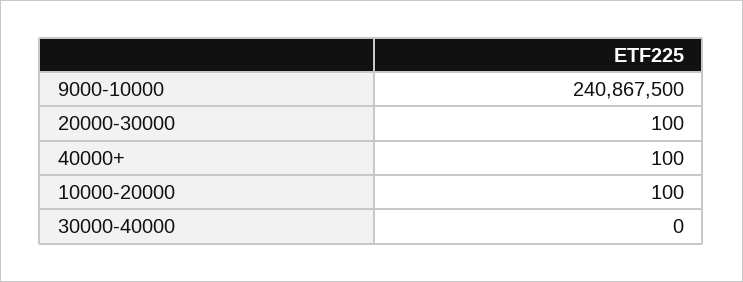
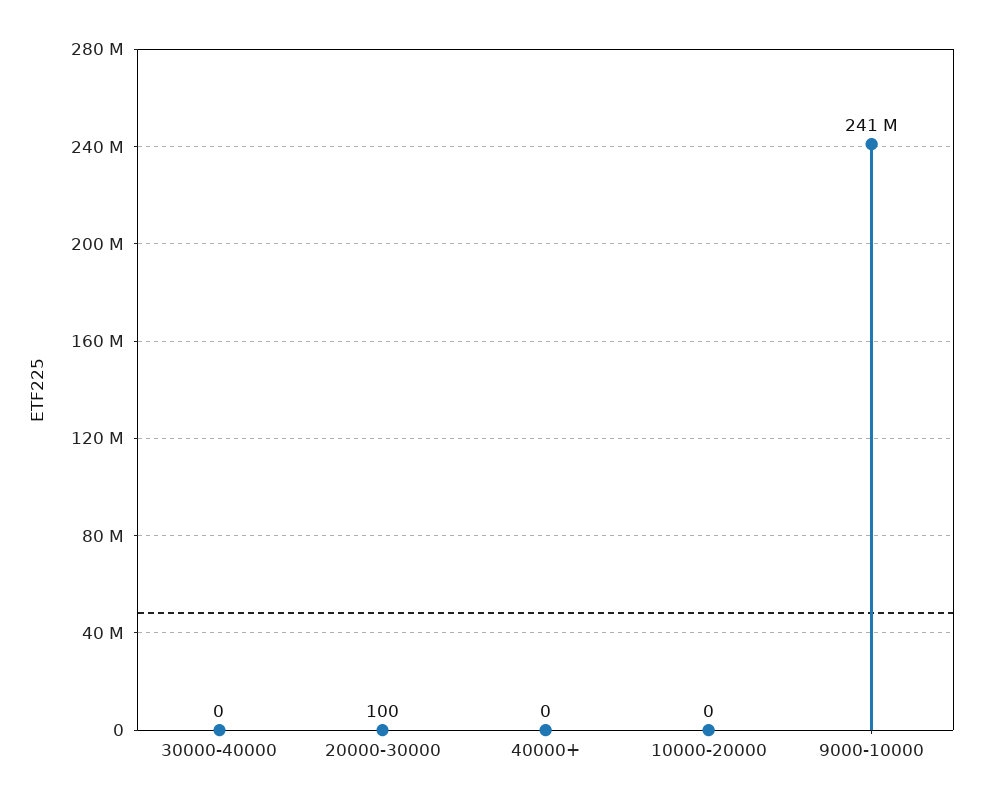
40000+: 100 -> 0
10000-20000: 100 -> 0

